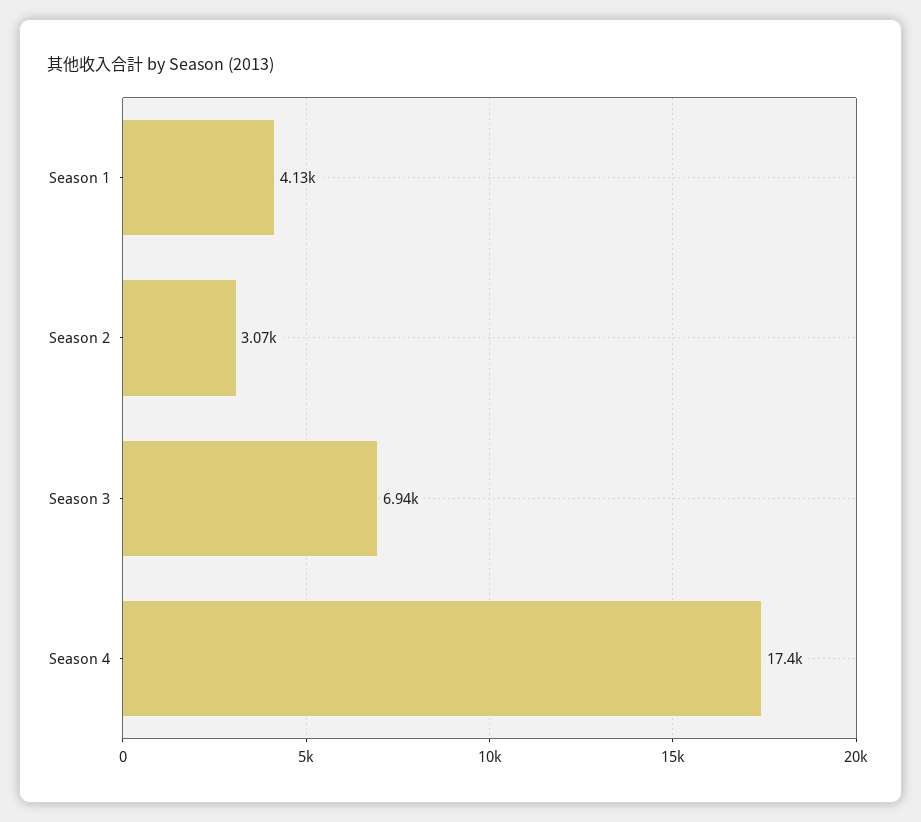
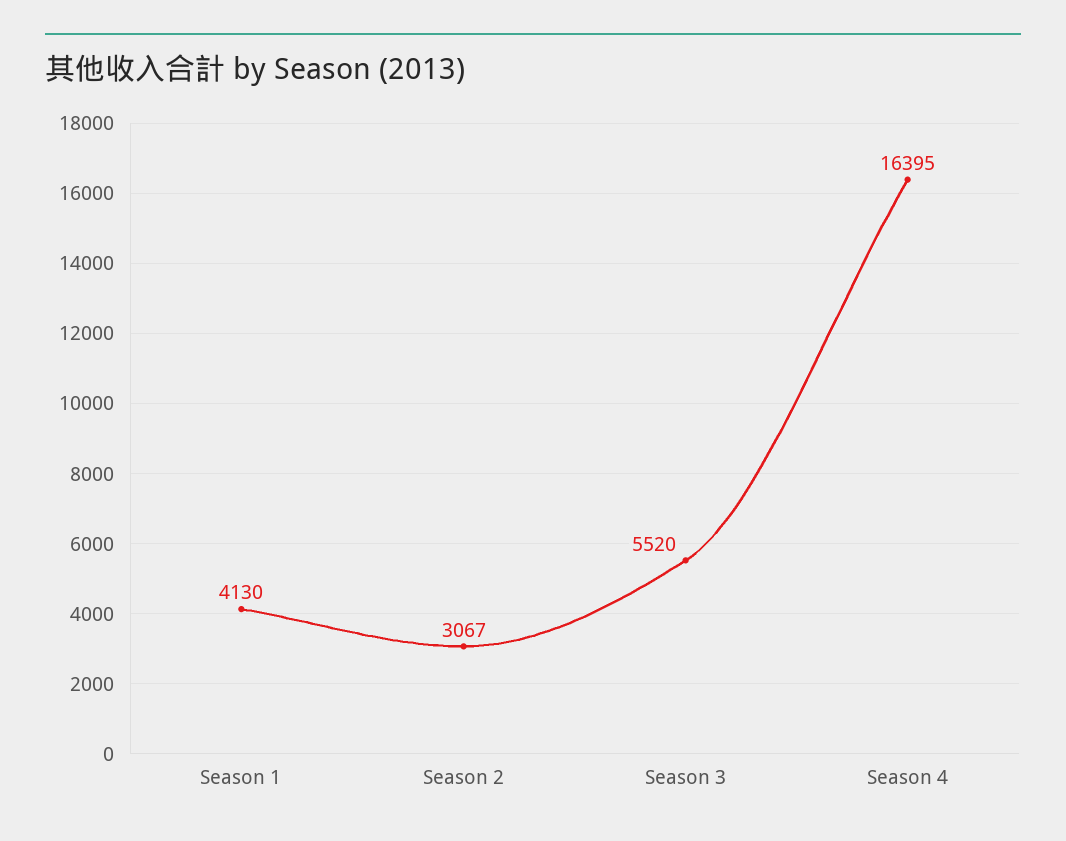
Season 3: 6940 -> 5520
Season 4: 17400 -> 16395

